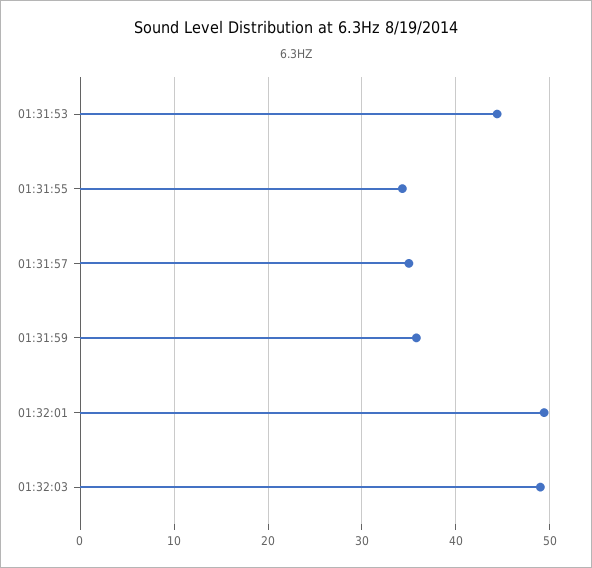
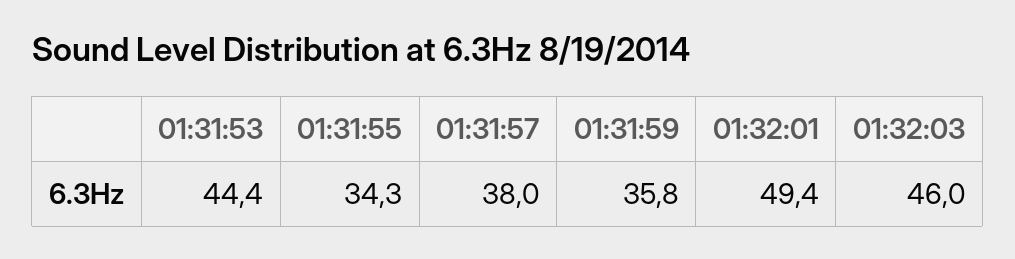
01:31:57: 35 -> 38
01:32:03: 49 -> 46

